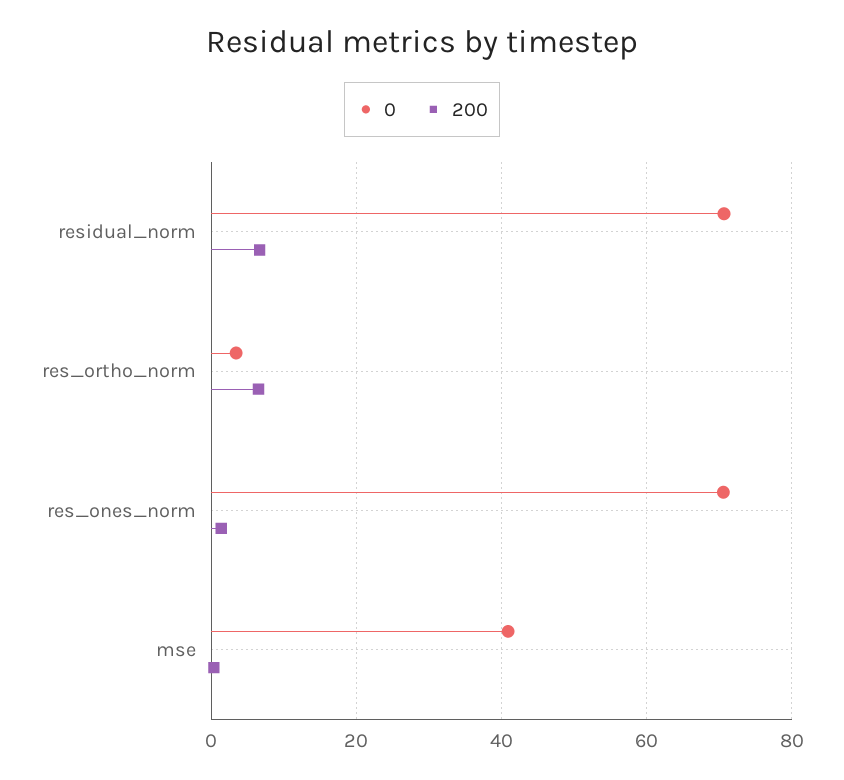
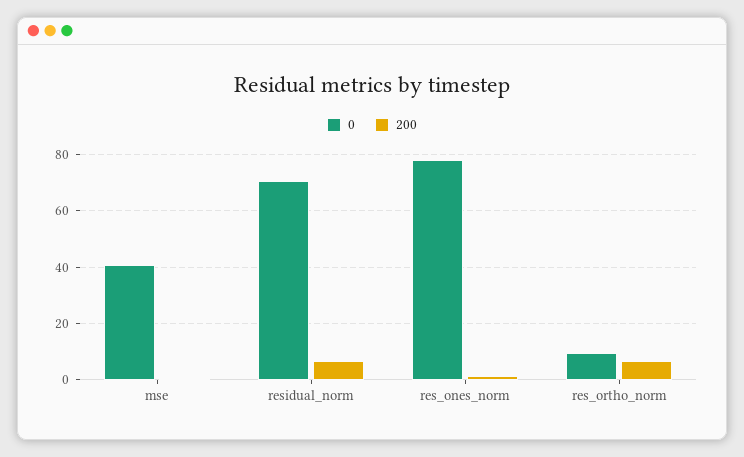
0, res_ortho_norm: 4 -> 10
0, res_ones_norm: 70 -> 77.5

